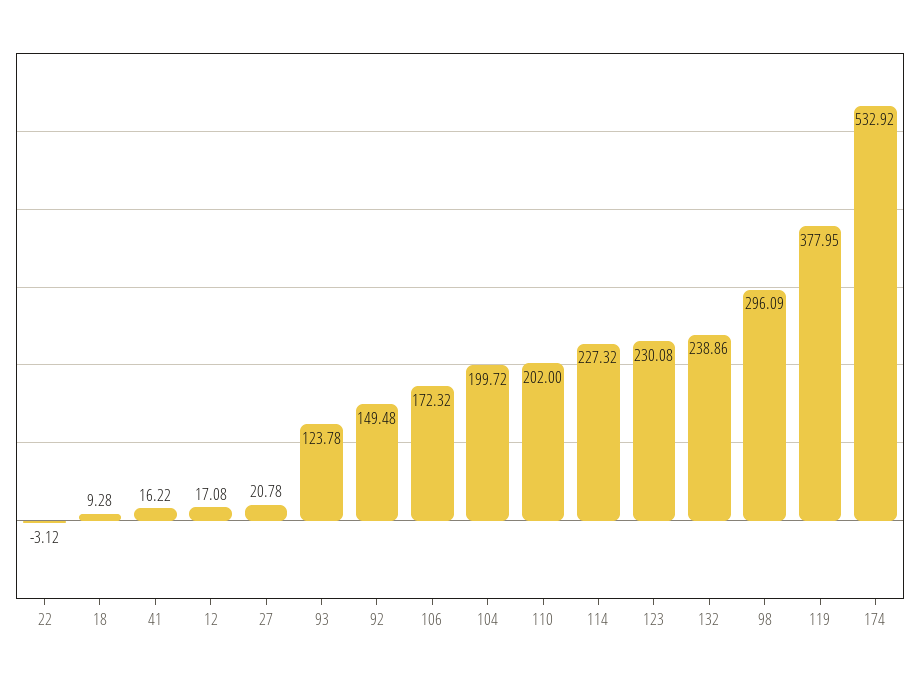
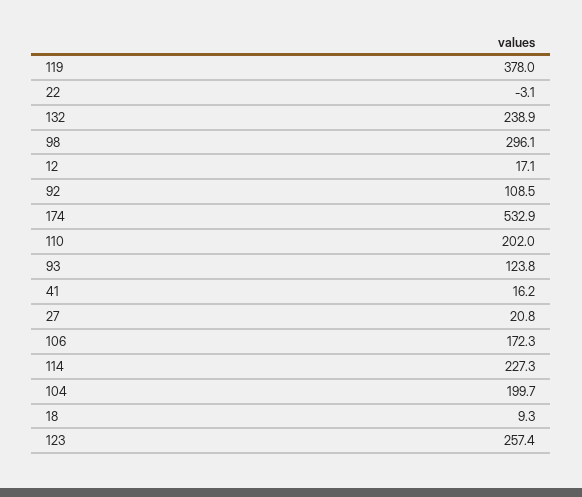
92: 149.48 -> 108.5
123: 230.08 -> 257.4

